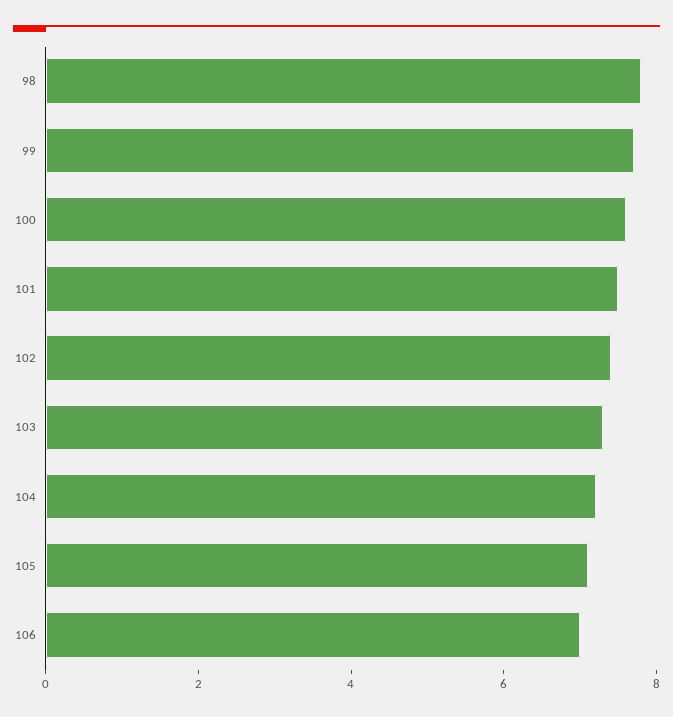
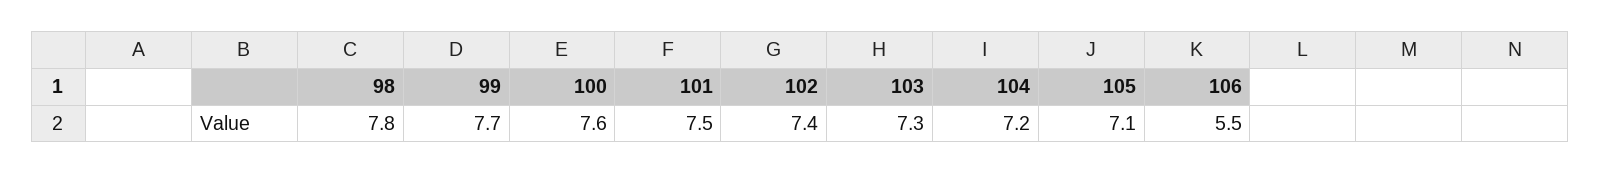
106: 7 -> 5.5

